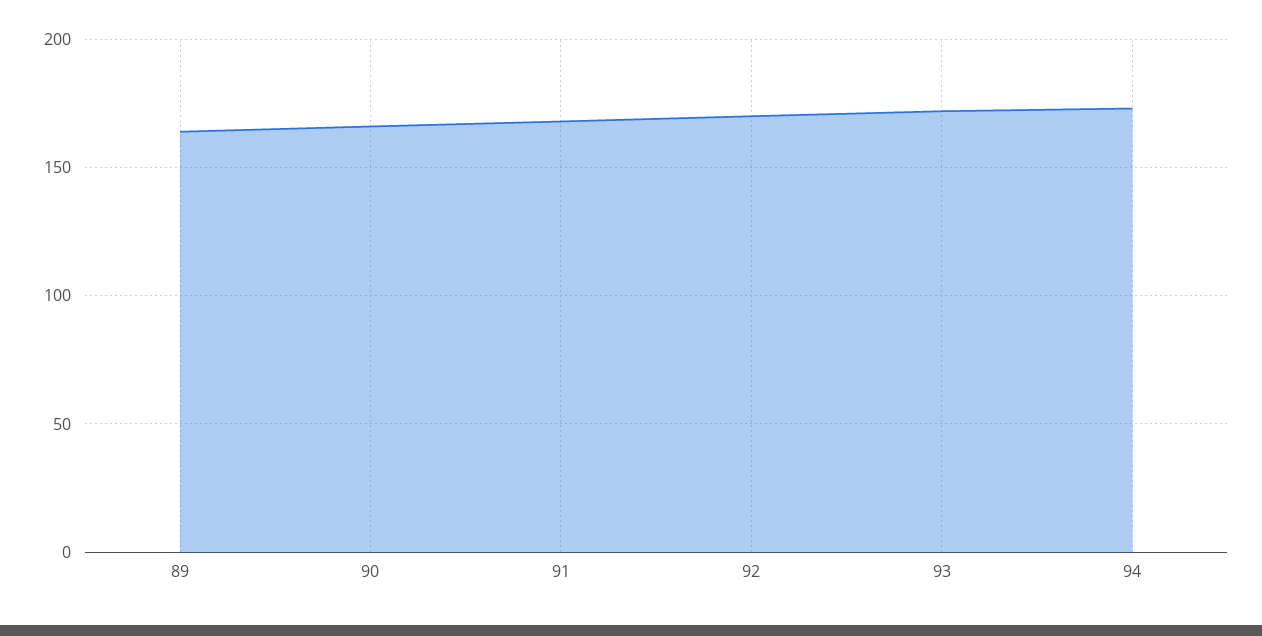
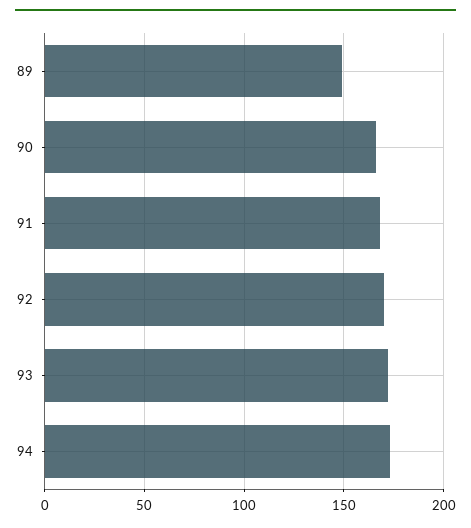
89: 165 -> 150

